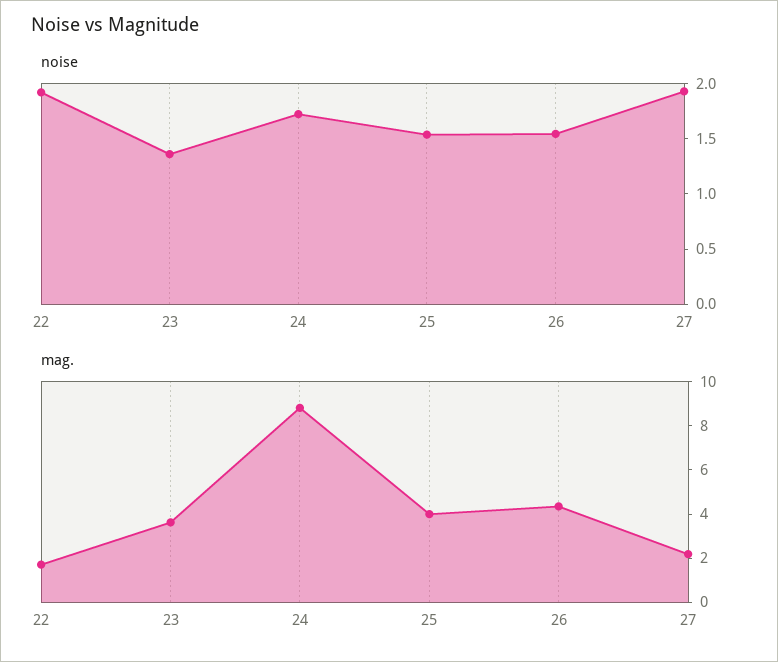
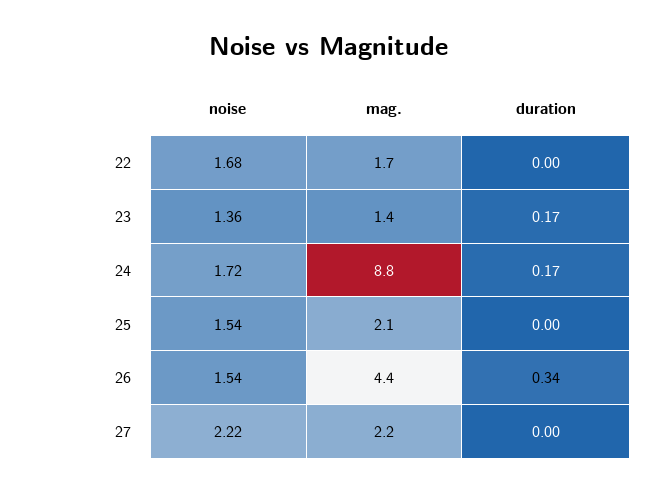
noise, 22: 1.9 -> 1.68
noise, 27: 1.9 -> 2.22
mag., 23: 3.5 -> 1.4
mag., 25: 4 -> 2.1
duration, 22: none -> 0
duration, 23: none -> 0.17
duration, 24: none -> 0.17
duration, 25: none -> 0
duration, 26: none -> 0.34
duration, 27: none -> 0

